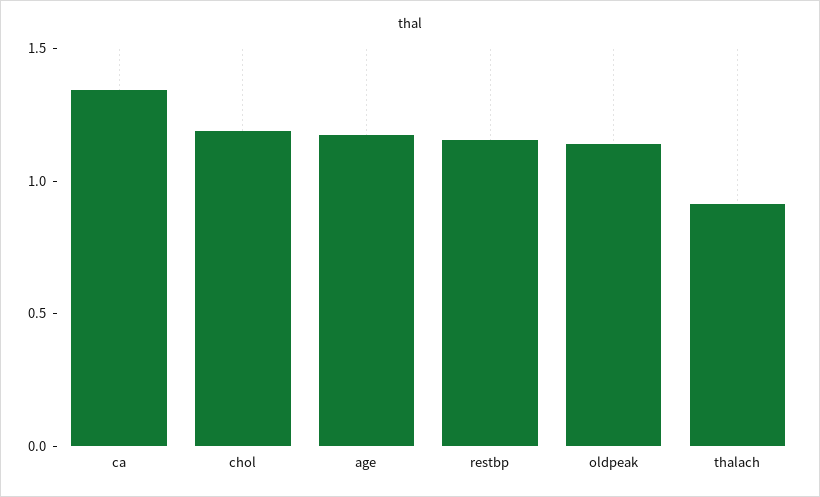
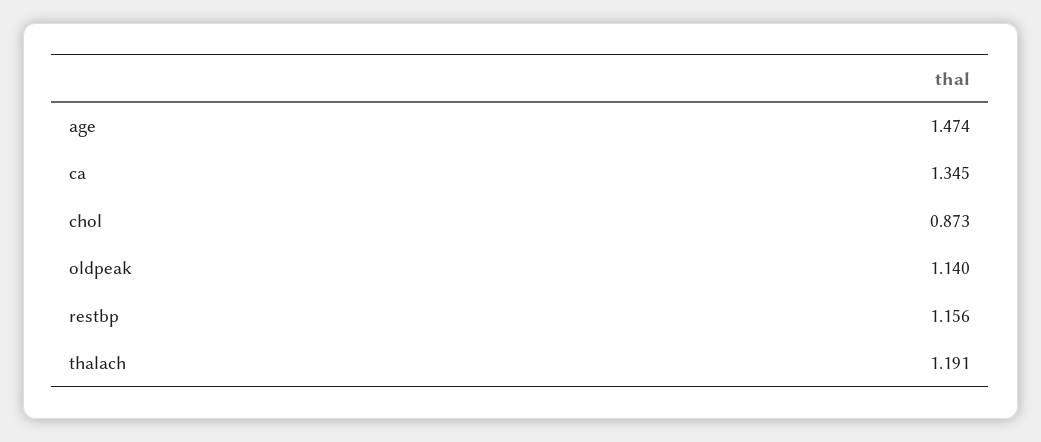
chol: 1.2 -> 0.873
age: 1.2 -> 1.474
thalach: 0.9 -> 1.191

